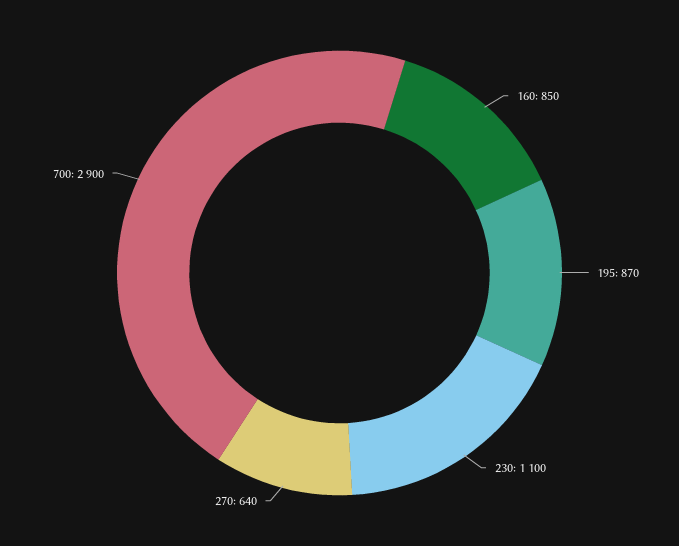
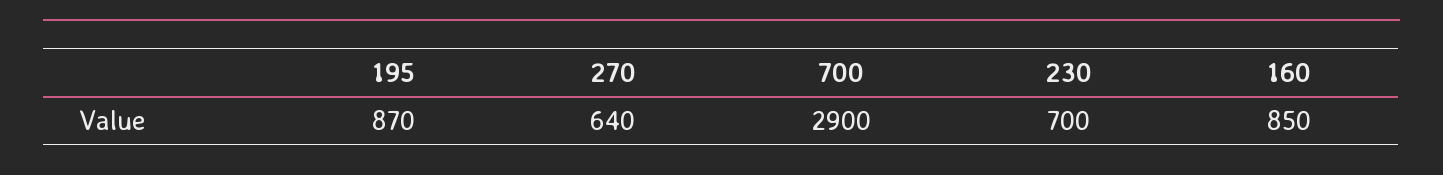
230: 1100 -> 700

